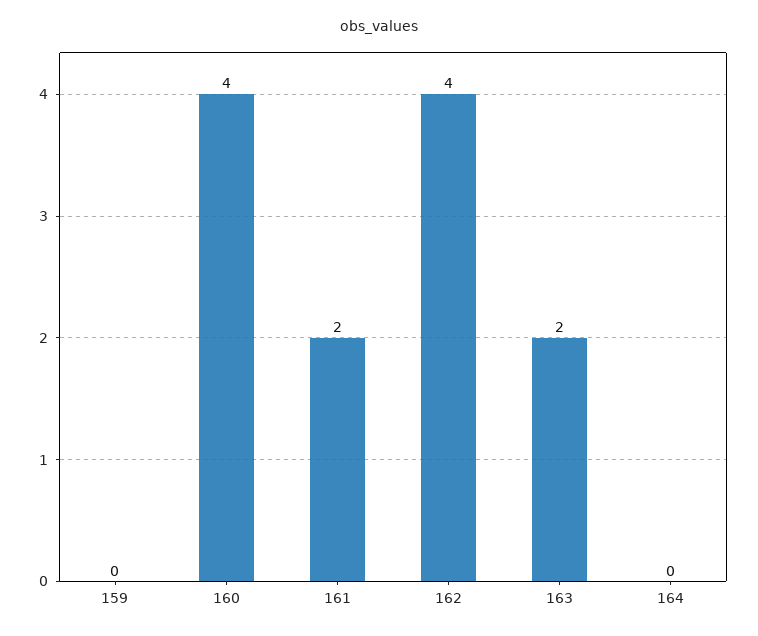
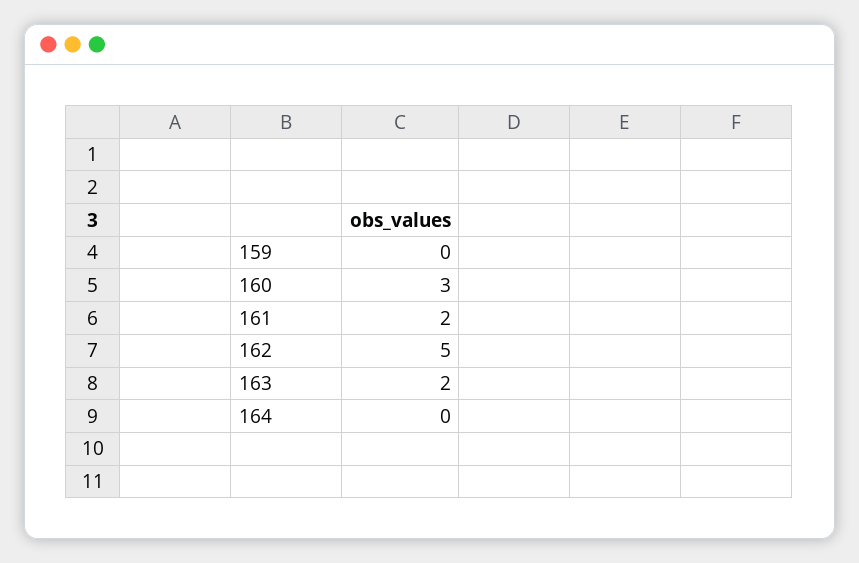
160: 4 -> 3
162: 4 -> 5

